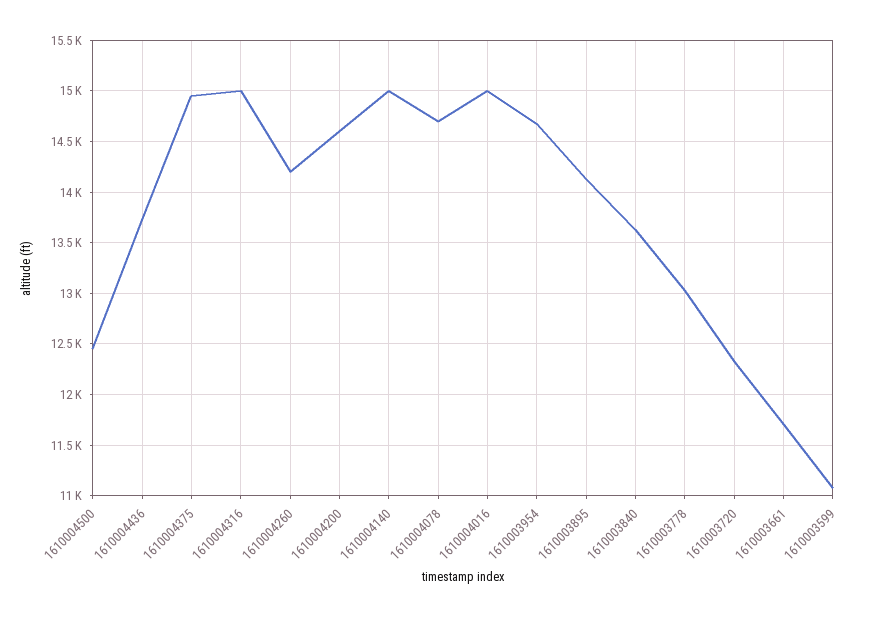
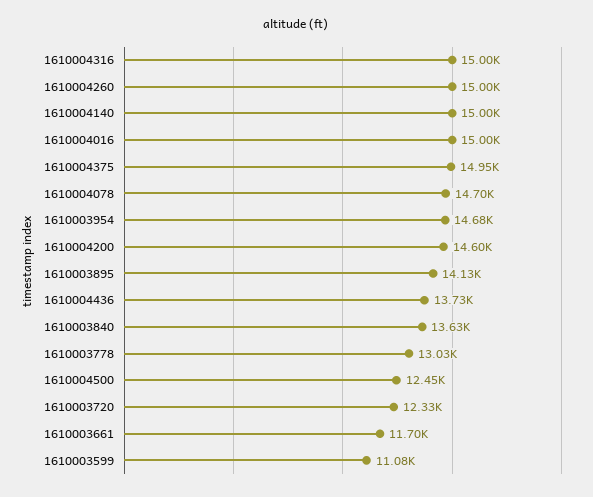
1610004260: 14200 -> 15000

